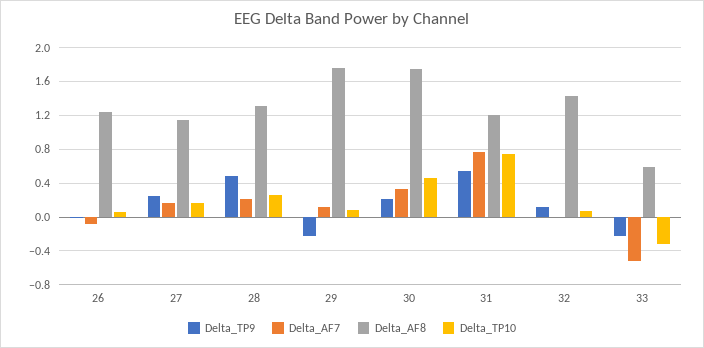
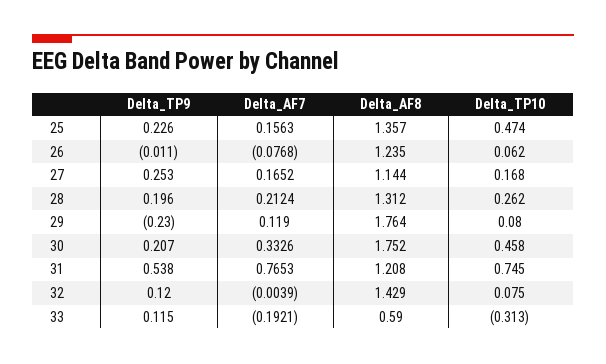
Delta_TP9, 28: 0.5 -> 0.196
Delta_TP9, 33: -0.2 -> 0.115
Delta_AF7, 33: -0.5 -> -0.1921
Delta_TP9, 25: none -> 0.226
Delta_AF7, 25: none -> 0.1563
Delta_AF8, 25: none -> 1.357
Delta_TP10, 25: none -> 0.474

